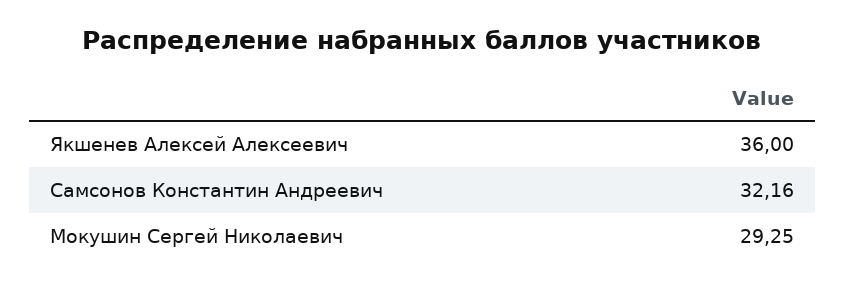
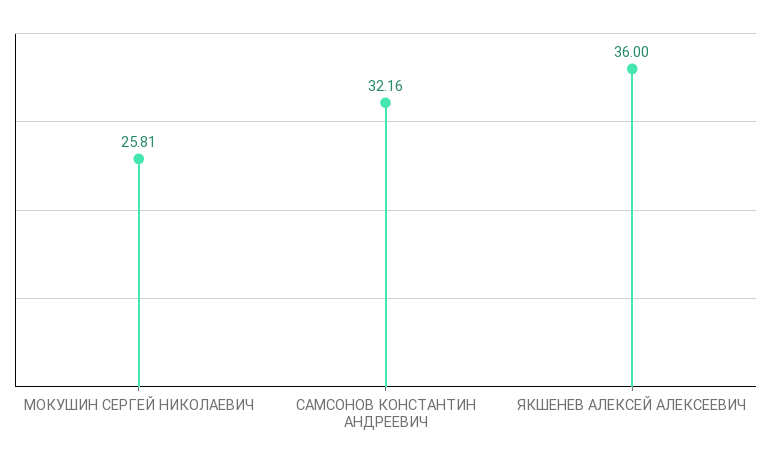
Мокушин Сергей Николаевич: 29.25 -> 25.81

